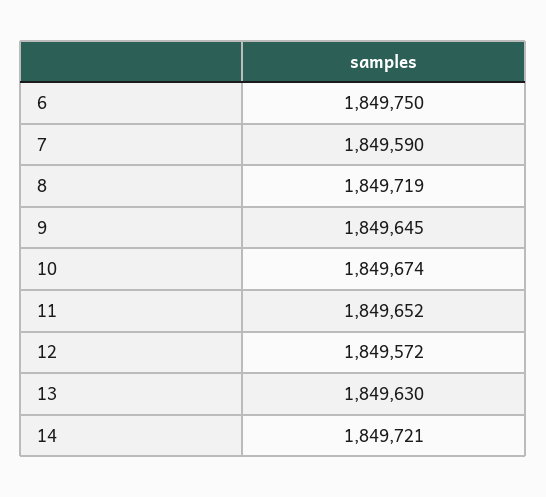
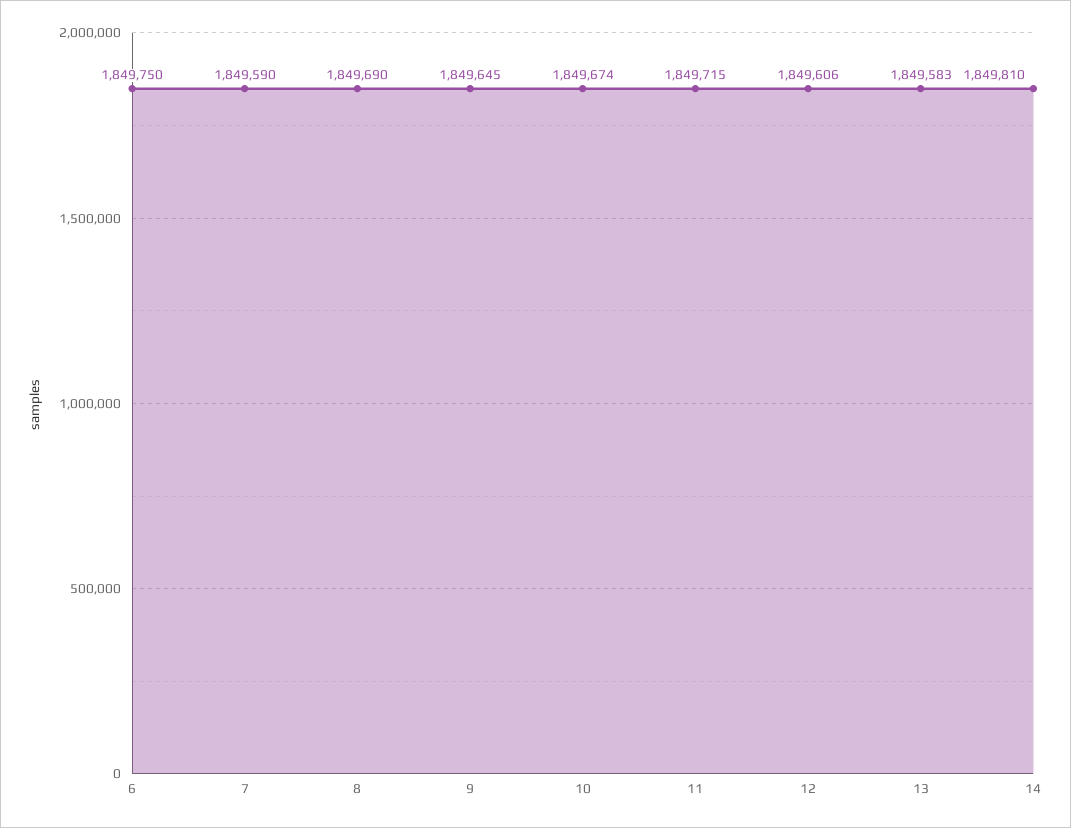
8: 1849719 -> 1849690
11: 1849652 -> 1849715
12: 1849572 -> 1849606
13: 1849630 -> 1849583
14: 1849721 -> 1849810

